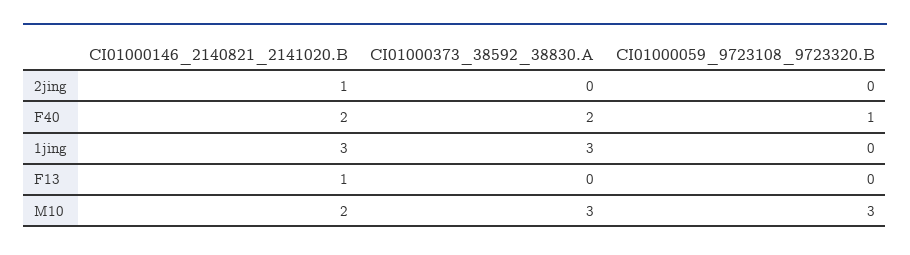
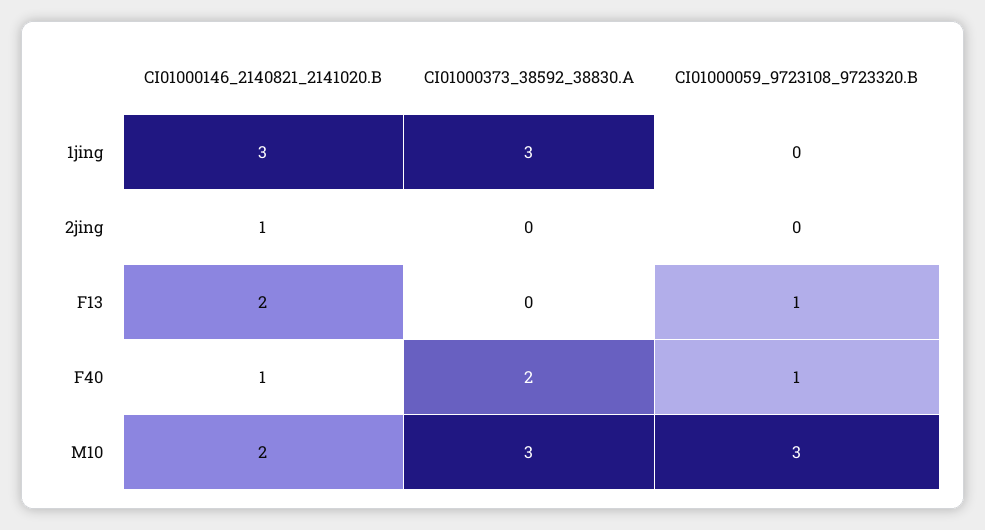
CI01000146_2140821_2141020.B, F40: 2 -> 1
CI01000146_2140821_2141020.B, F13: 1 -> 2
CI01000059_9723108_9723320.B, F13: 0 -> 1

